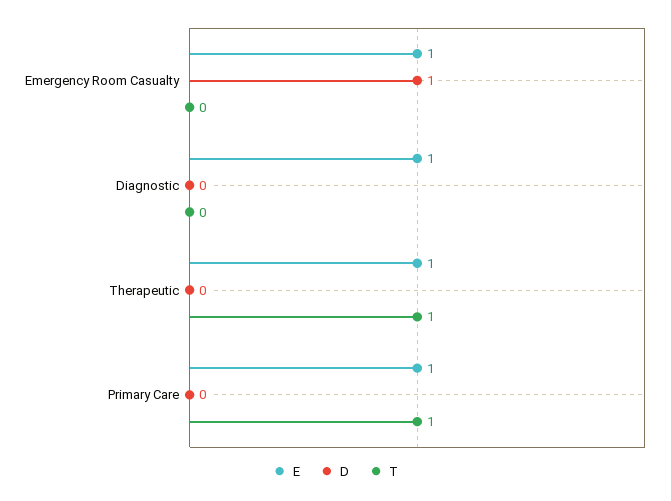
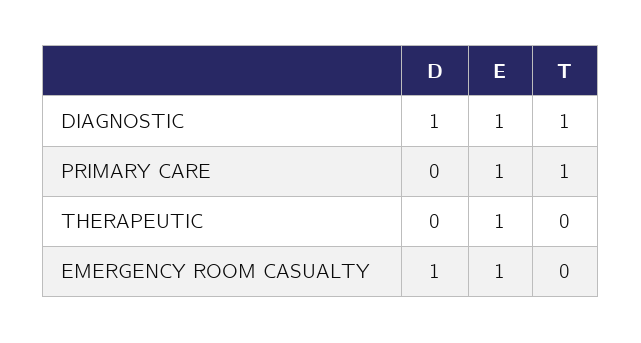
D, Diagnostic: 0 -> 1
T, Diagnostic: 0 -> 1
T, Therapeutic: 1 -> 0

